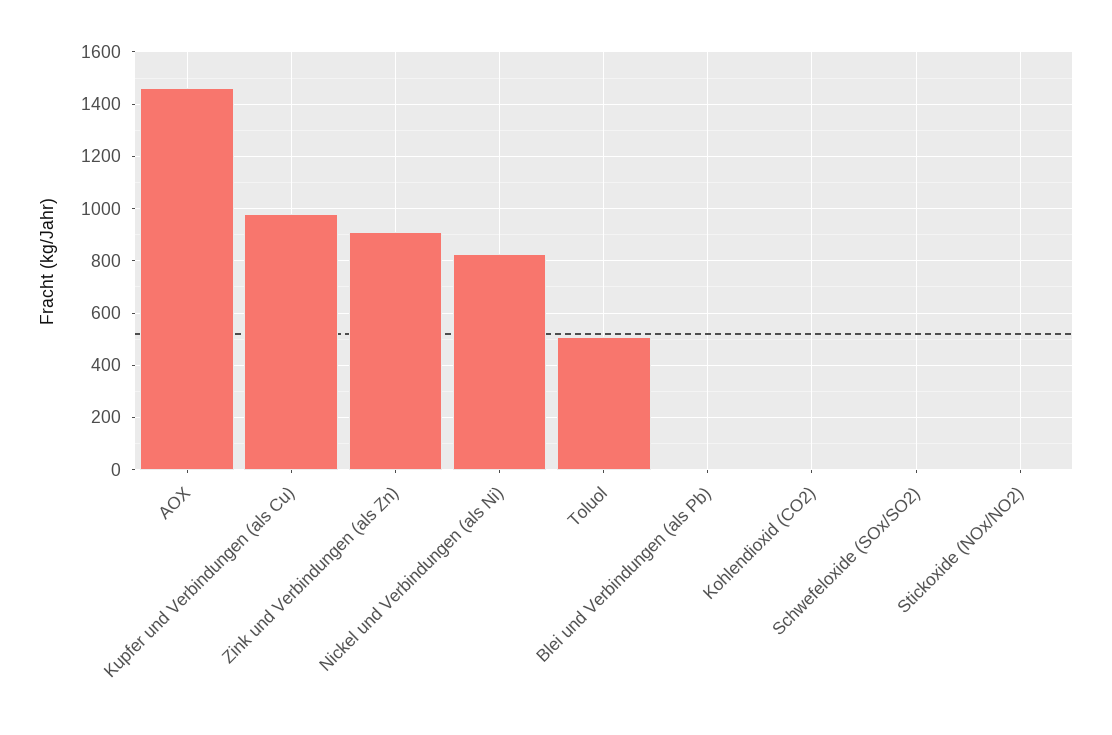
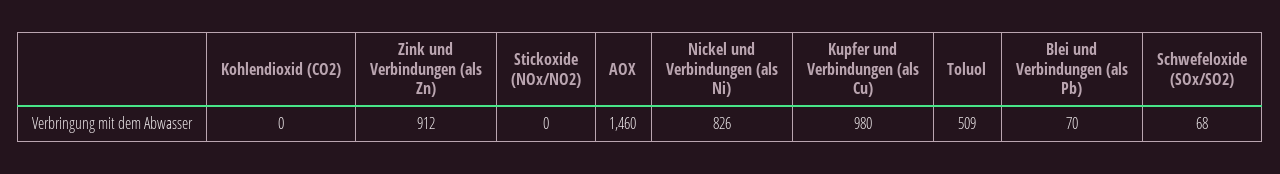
Blei und Verbindungen (als Pb): 0 -> 70
Schwefeloxide (SOx/SO2): 0 -> 68

